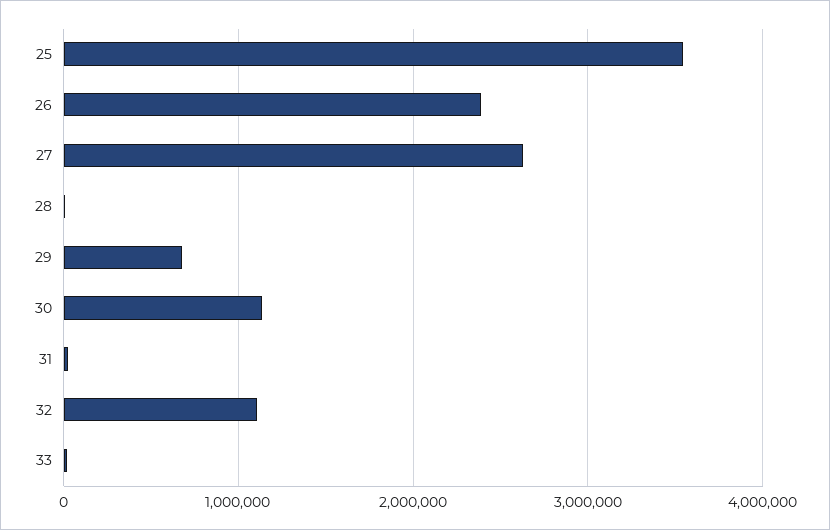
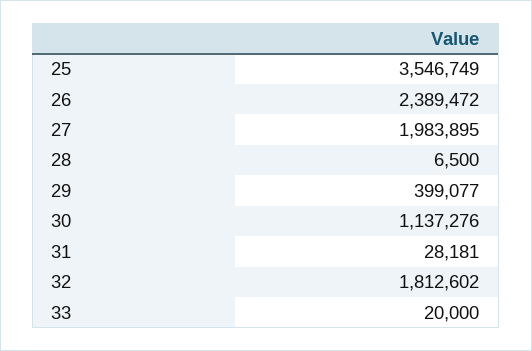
27: 2600000 -> 1983895
29: 700000 -> 399077
32: 1100000 -> 1812602

